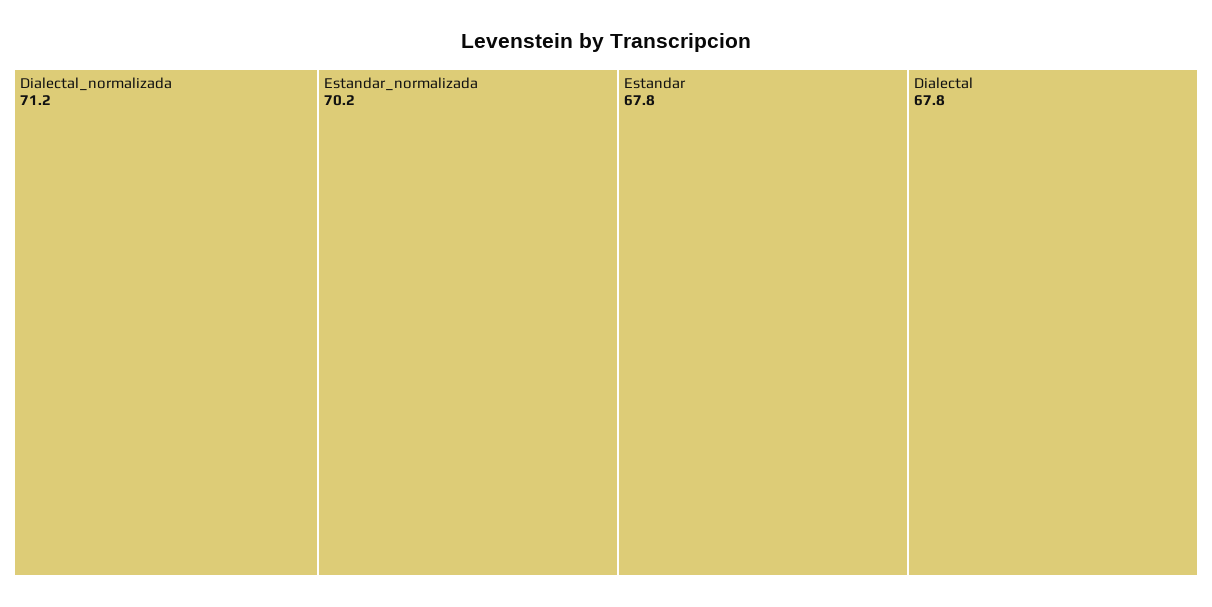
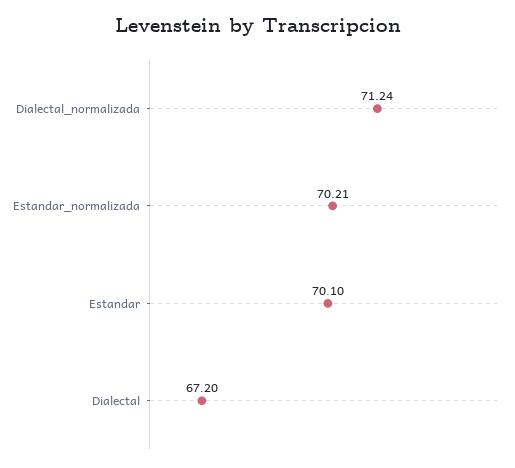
Estandar: 67.8 -> 70.1
Dialectal: 67.8 -> 67.2

